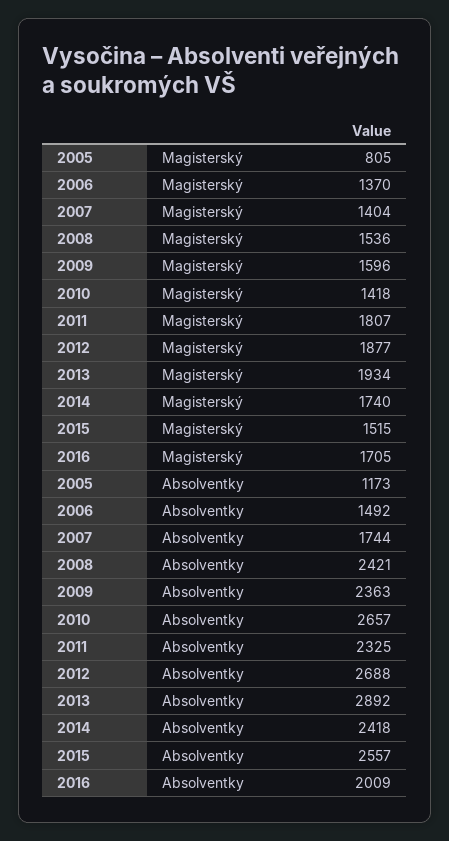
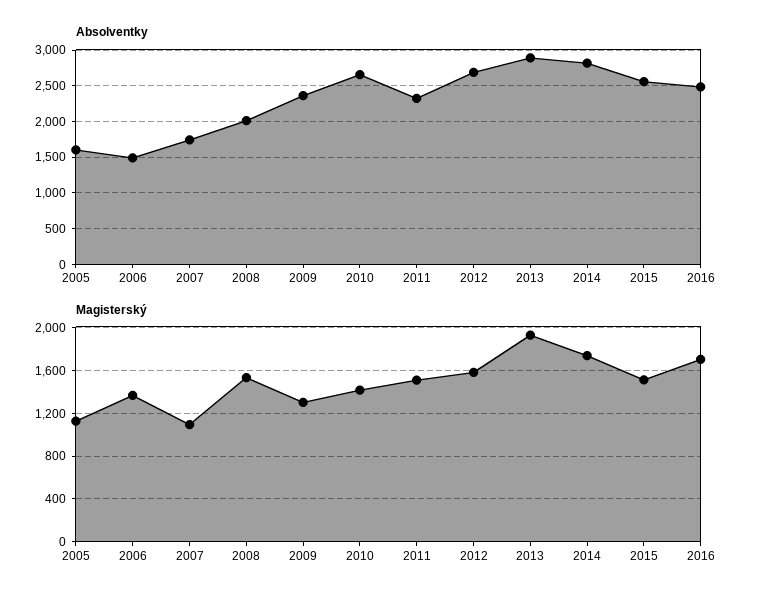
Magisterský, 2005: 805 -> 1100
Magisterský, 2007: 1404 -> 1100
Magisterský, 2009: 1596 -> 1300
Magisterský, 2011: 1807 -> 1500
Magisterský, 2012: 1877 -> 1600
Absolventky, 2005: 1173 -> 1600
Absolventky, 2008: 2421 -> 2000
Absolventky, 2014: 2418 -> 2800
Absolventky, 2016: 2009 -> 2500

